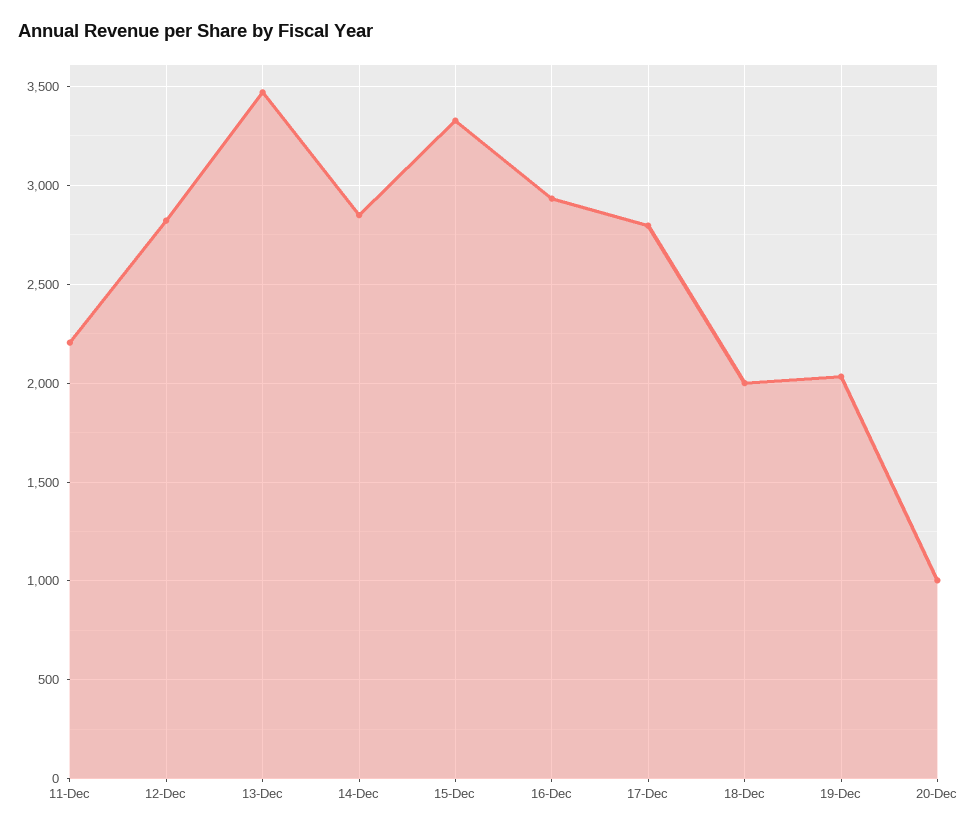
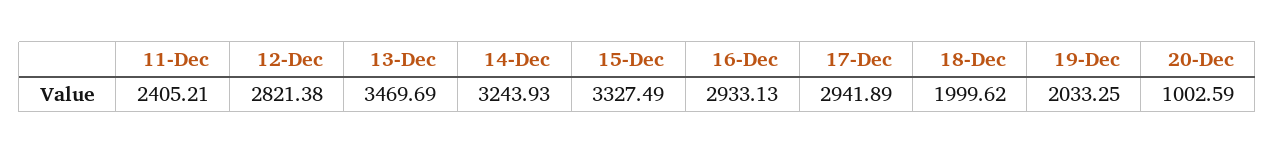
11-Dec: 2200 -> 2405.21
14-Dec: 2850 -> 3243.93
17-Dec: 2800 -> 2941.89

